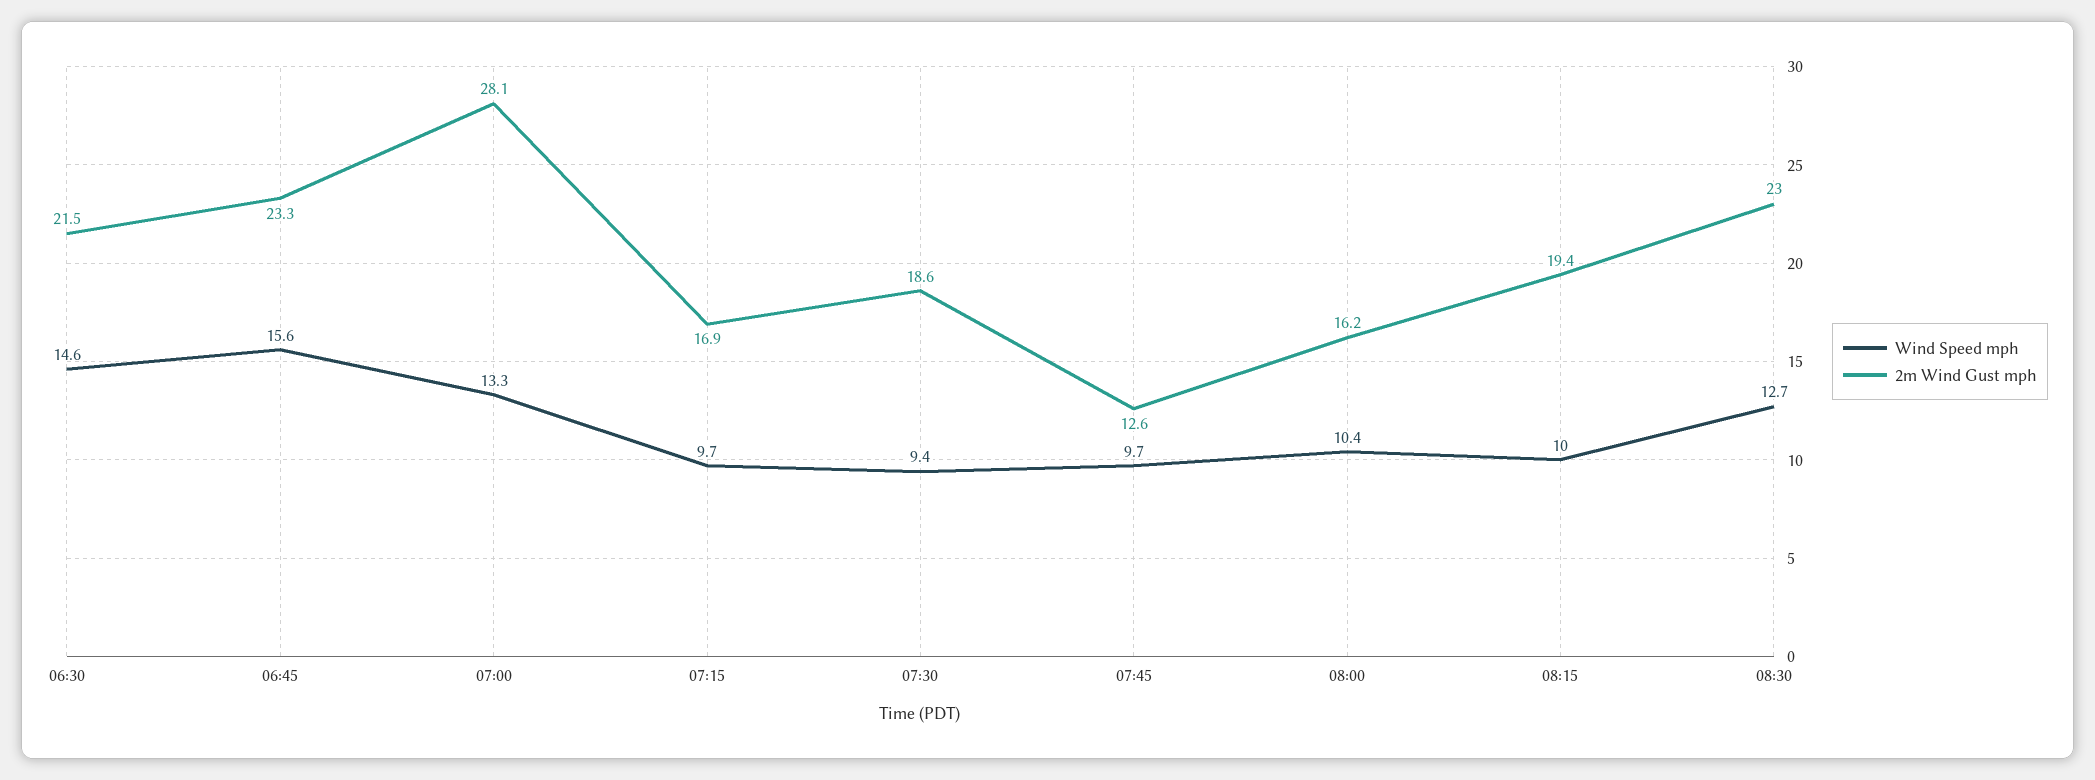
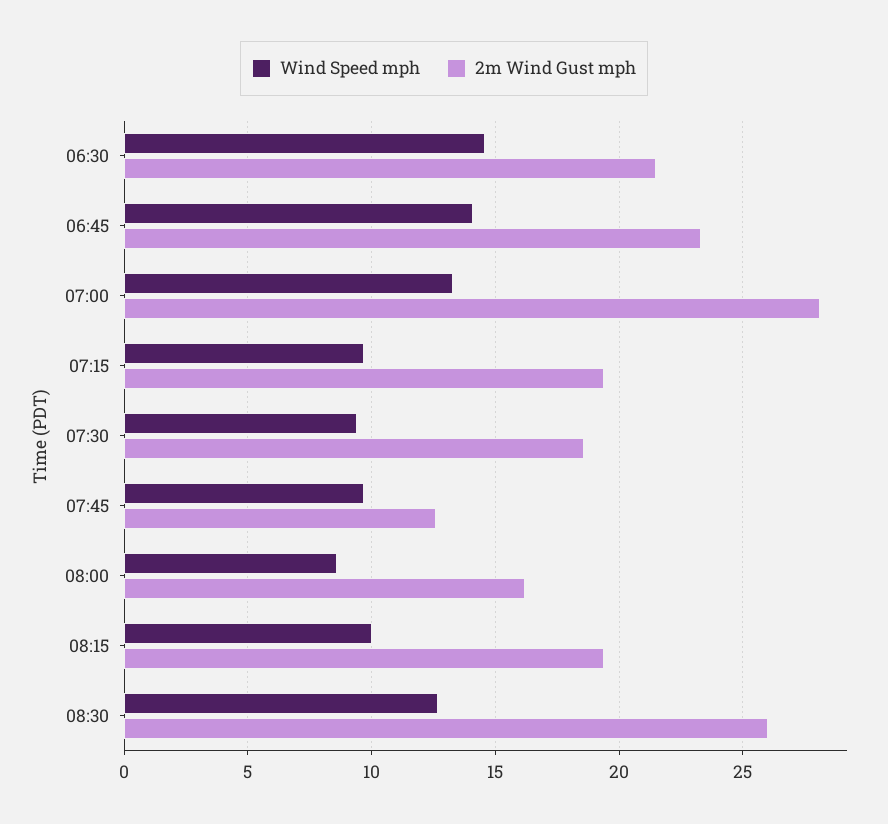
Wind Speed mph, 06:45: 15.6 -> 14
2m Wind Gust mph, 07:15: 16.9 -> 19.5
Wind Speed mph, 08:00: 10.4 -> 8.5
2m Wind Gust mph, 08:30: 23 -> 26

